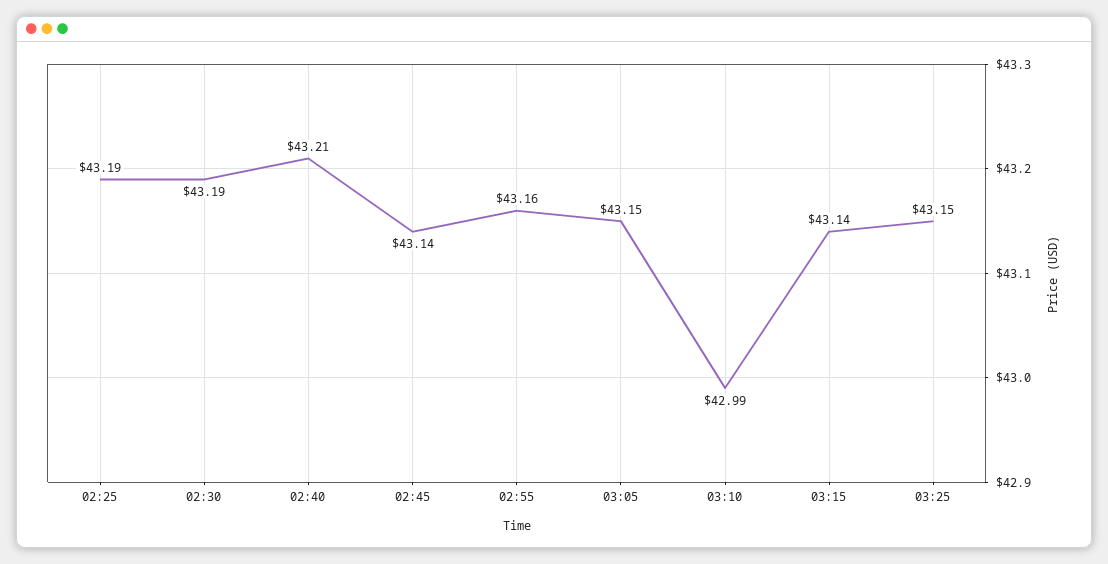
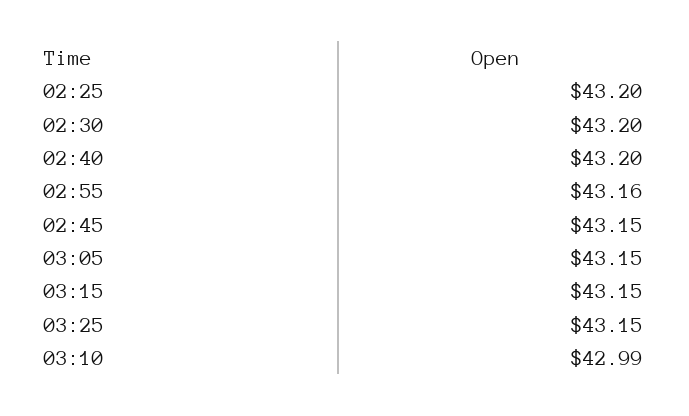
02:25: 43.19 -> 43.2
02:30: 43.19 -> 43.2
02:40: 43.21 -> 43.2
02:45: 43.14 -> 43.15
03:15: 43.14 -> 43.15

